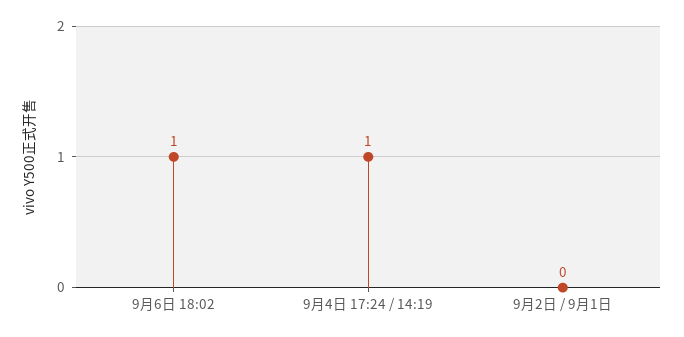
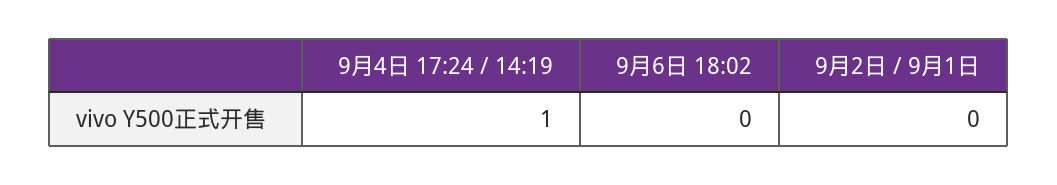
9月6日 18:02: 1 -> 0

